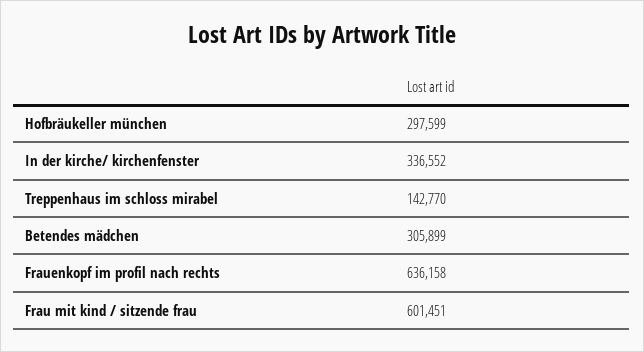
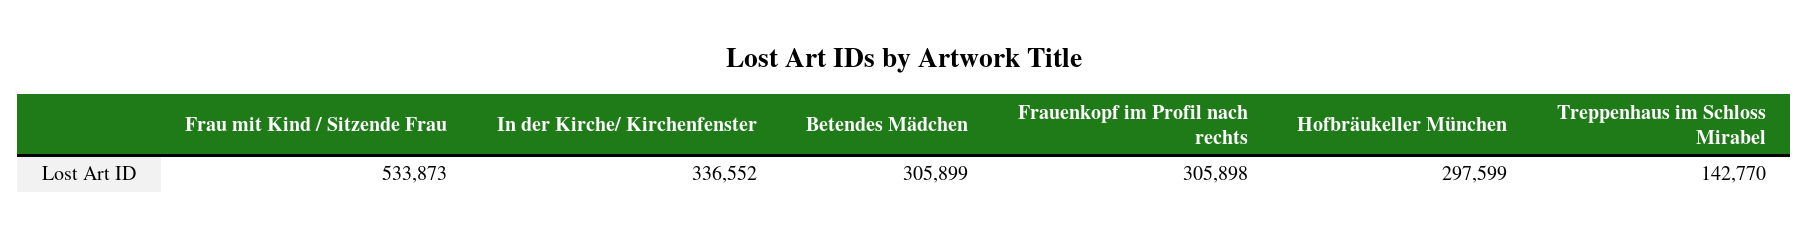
Frauenkopf im profil nach rechts: 636158 -> 305898
Frau mit kind / sitzende frau: 601451 -> 533873

